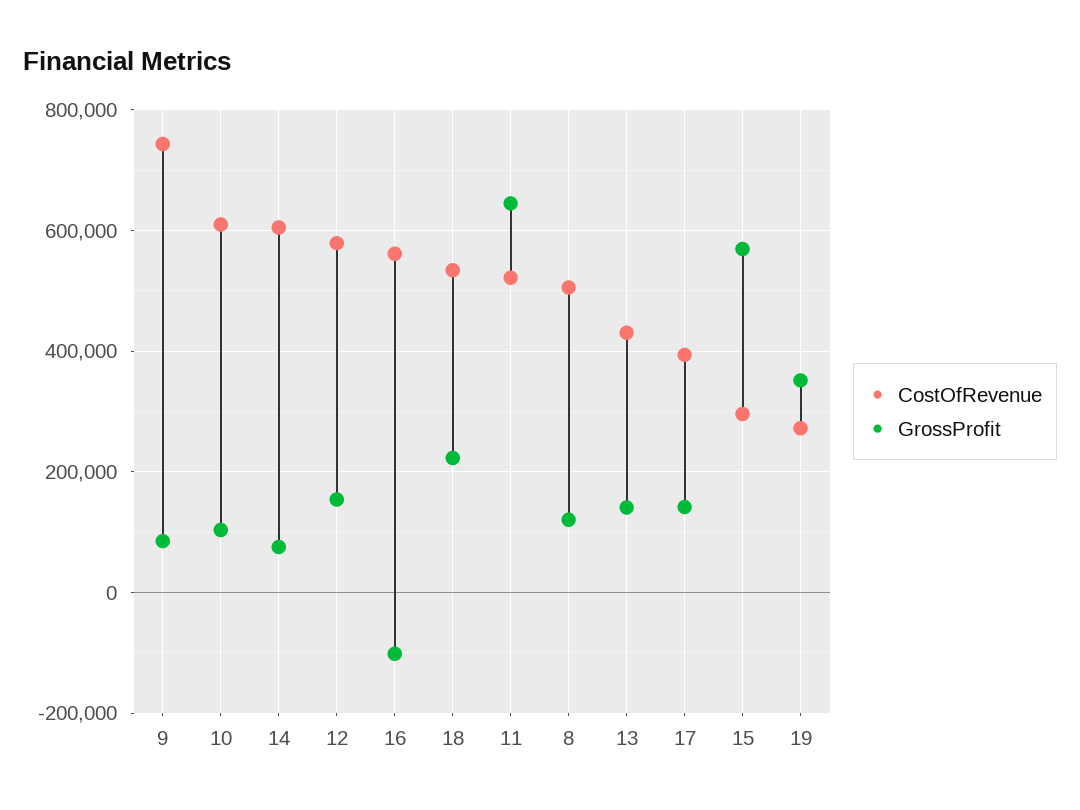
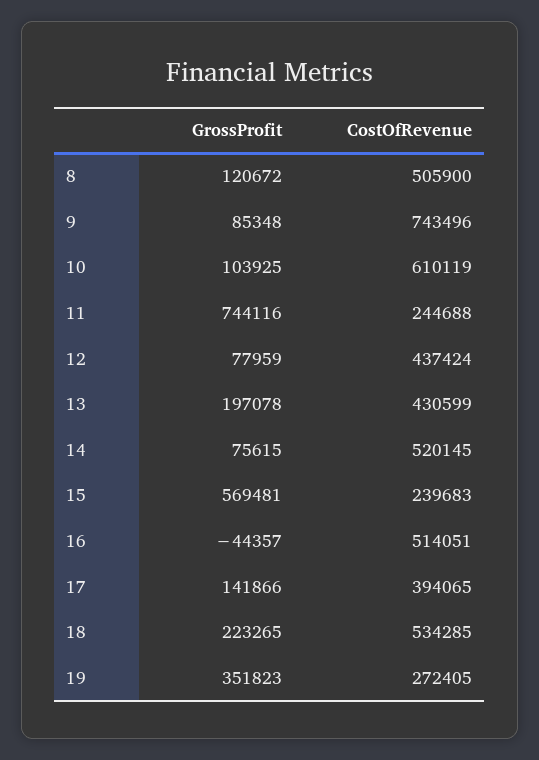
CostOfRevenue, 14: 600000 -> 520145
CostOfRevenue, 12: 580000 -> 437424
GrossProfit, 12: 160000 -> 77959
CostOfRevenue, 16: 560000 -> 514051
GrossProfit, 16: -100000 -> -44357
CostOfRevenue, 11: 520000 -> 244688
GrossProfit, 11: 640000 -> 744116
GrossProfit, 13: 140000 -> 197078
CostOfRevenue, 15: 300000 -> 239683

